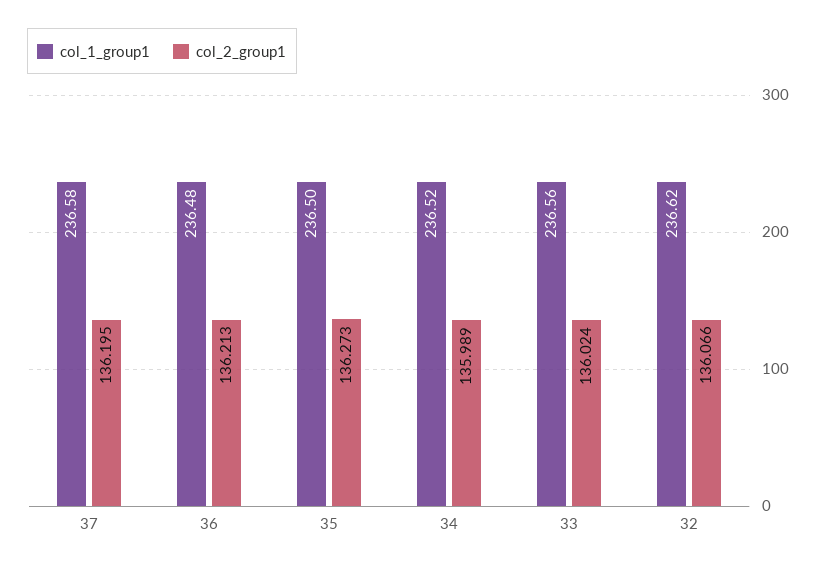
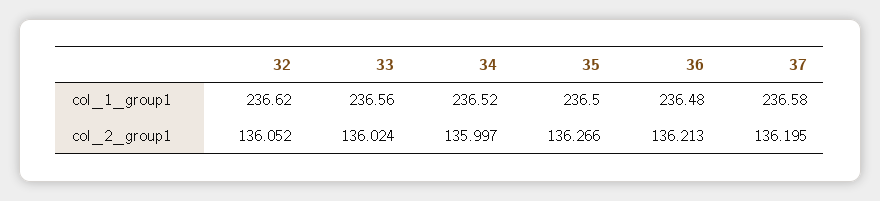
col_2_group1, 35: 136.273 -> 136.266
col_2_group1, 34: 135.989 -> 135.997
col_2_group1, 32: 136.066 -> 136.052

